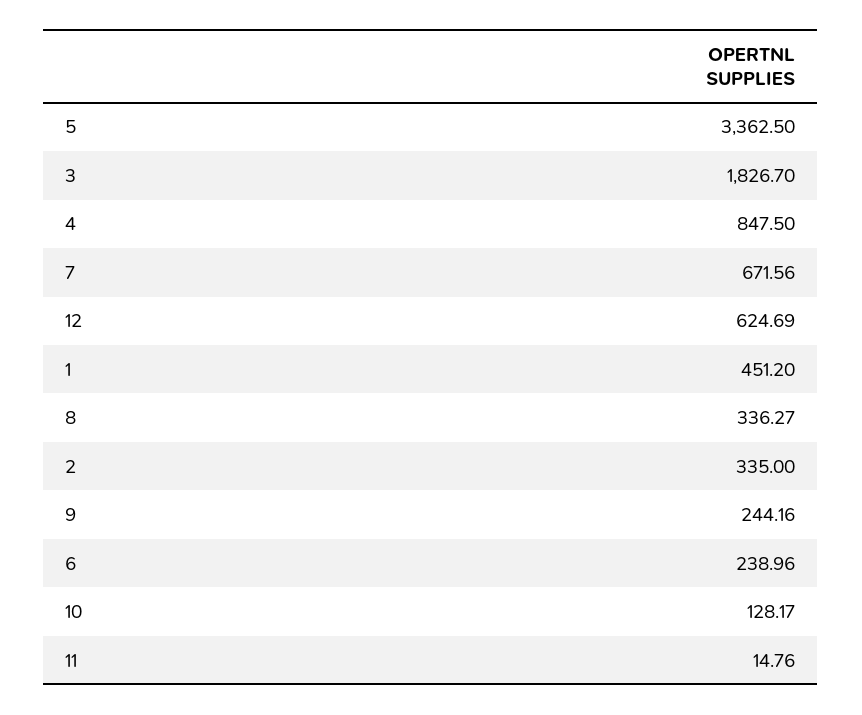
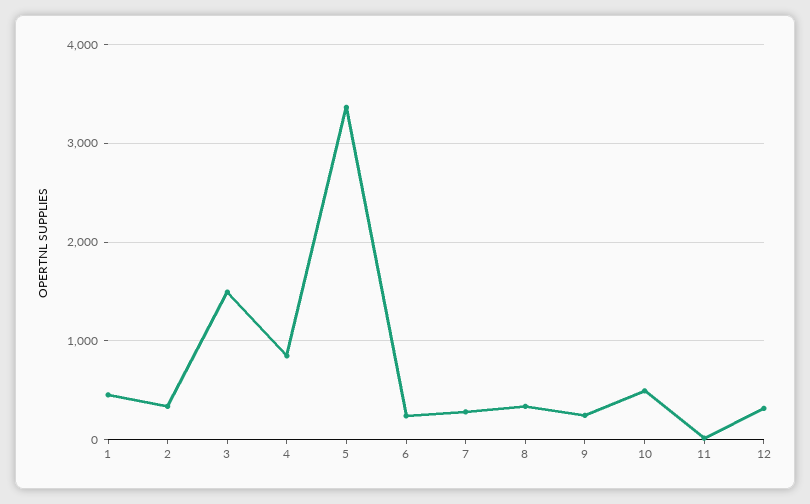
3: 1826.7 -> 1500
7: 671.56 -> 300
12: 624.69 -> 300
10: 128.17 -> 500

